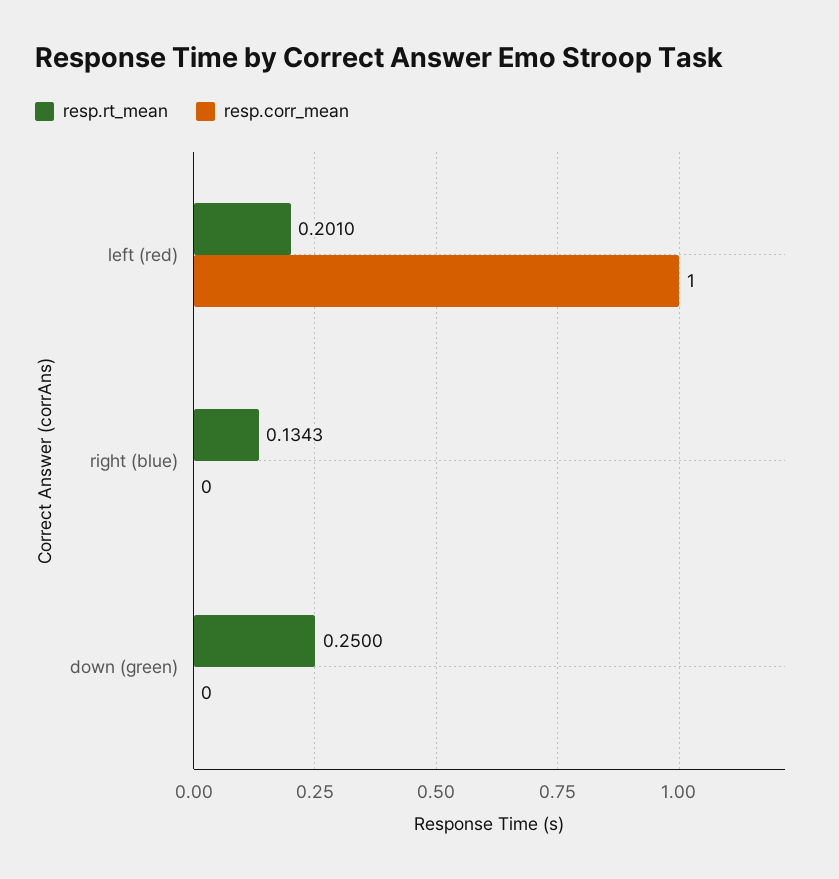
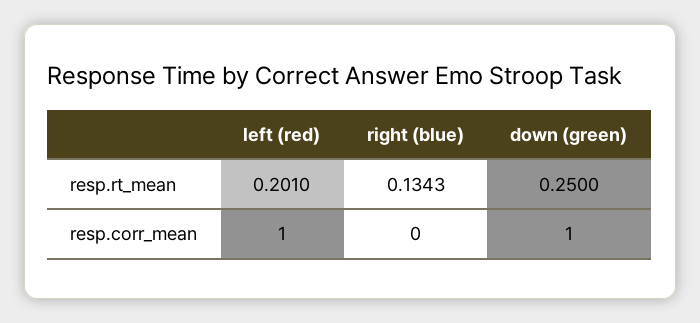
resp.corr_mean, down (green): 0 -> 1

